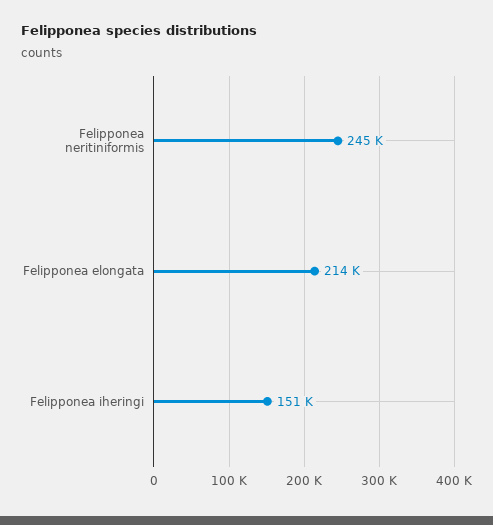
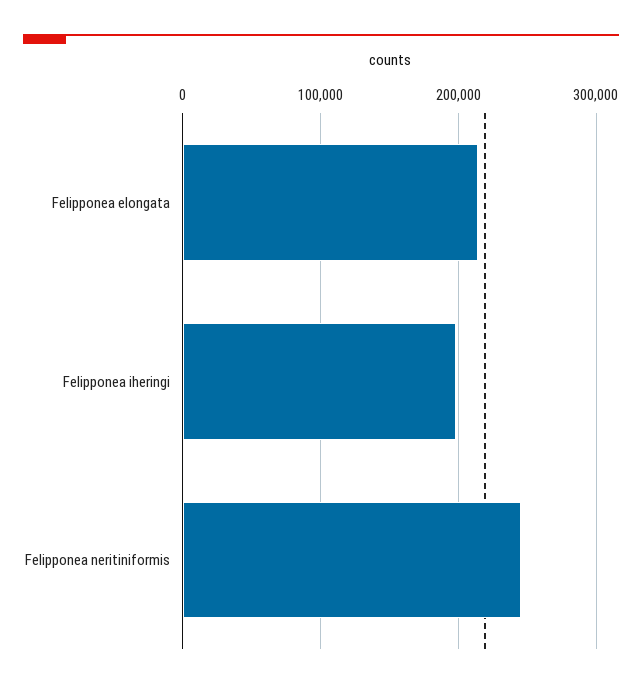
Felipponea iheringi: 151000 -> 200000

